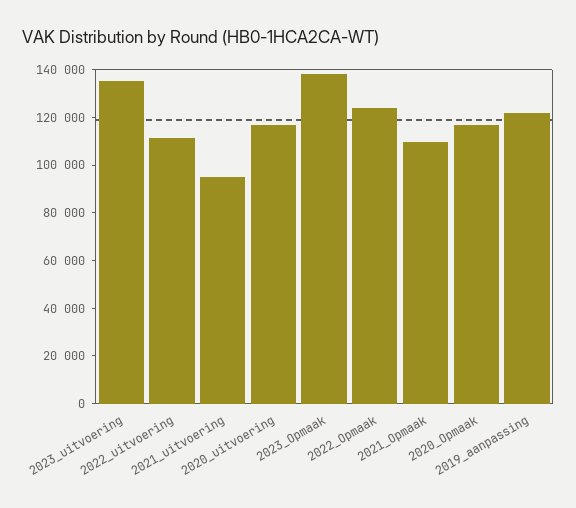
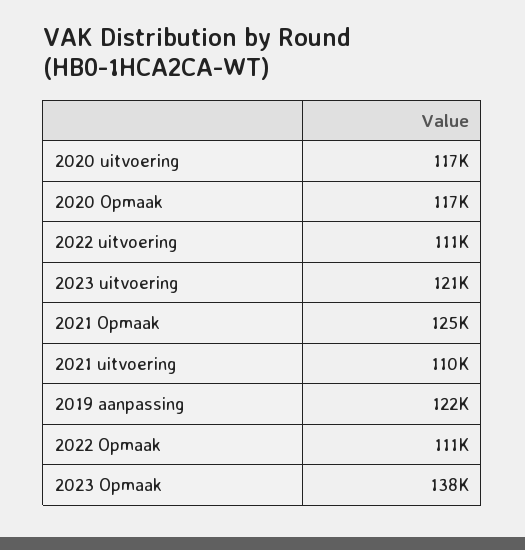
2023_uitvoering: 135000 -> 121000
2021_uitvoering: 95000 -> 110000
2022_Opmaak: 125000 -> 111000
2021_Opmaak: 110000 -> 125000

